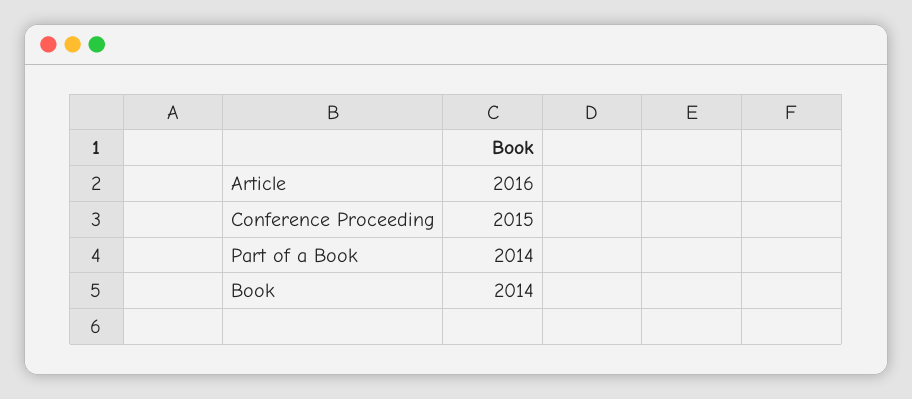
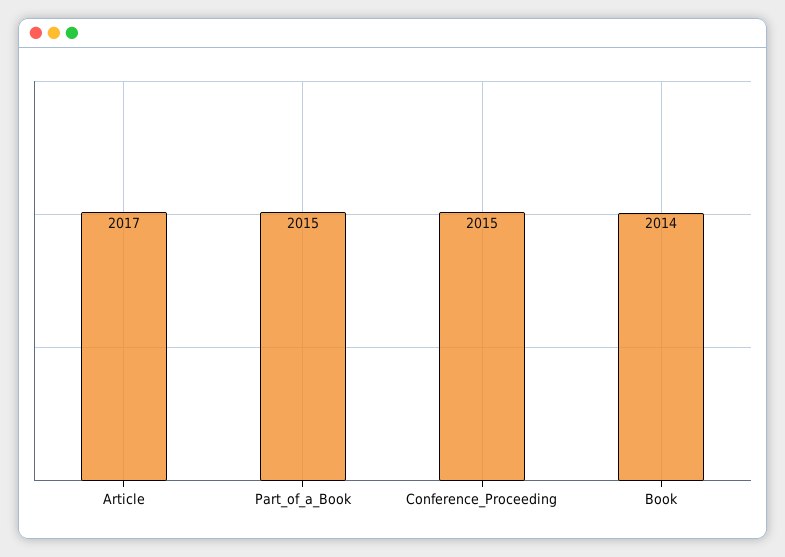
Article: 2016 -> 2017
Part of a Book: 2014 -> 2015

